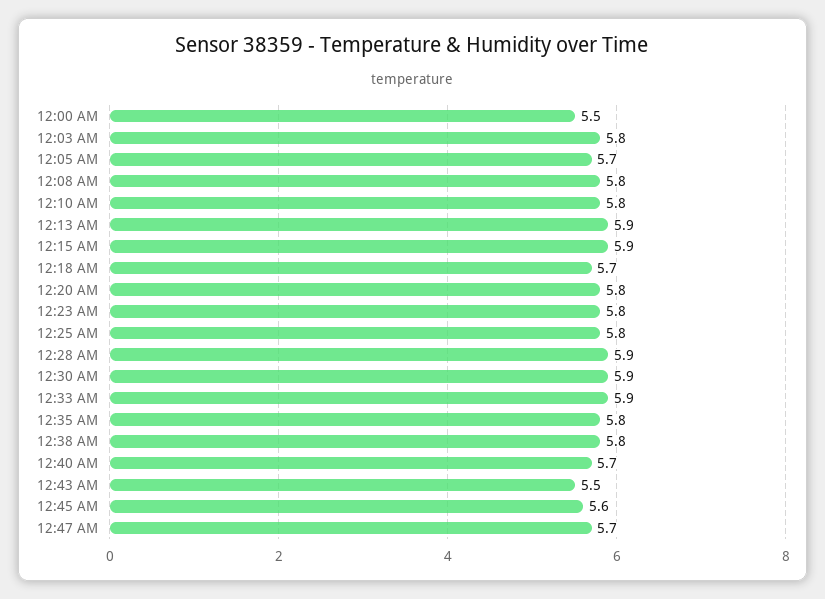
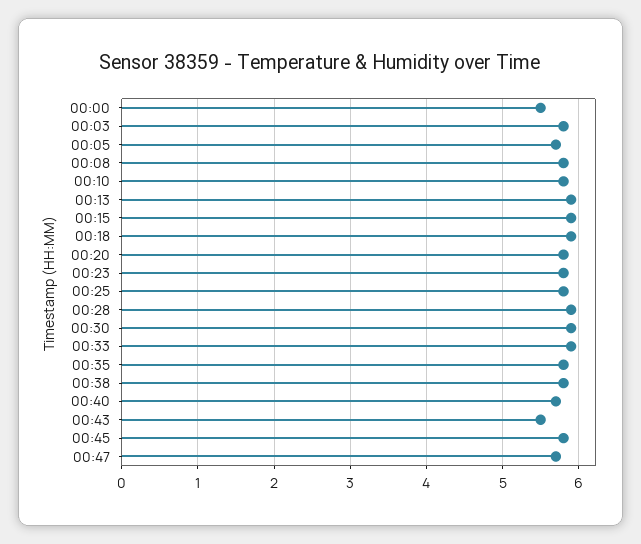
12:18 AM: 5.7 -> 5.9
12:45 AM: 5.6 -> 5.8

